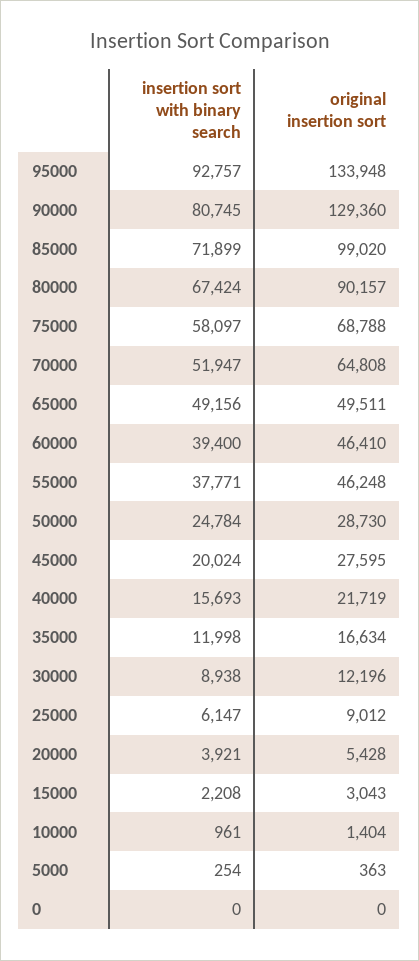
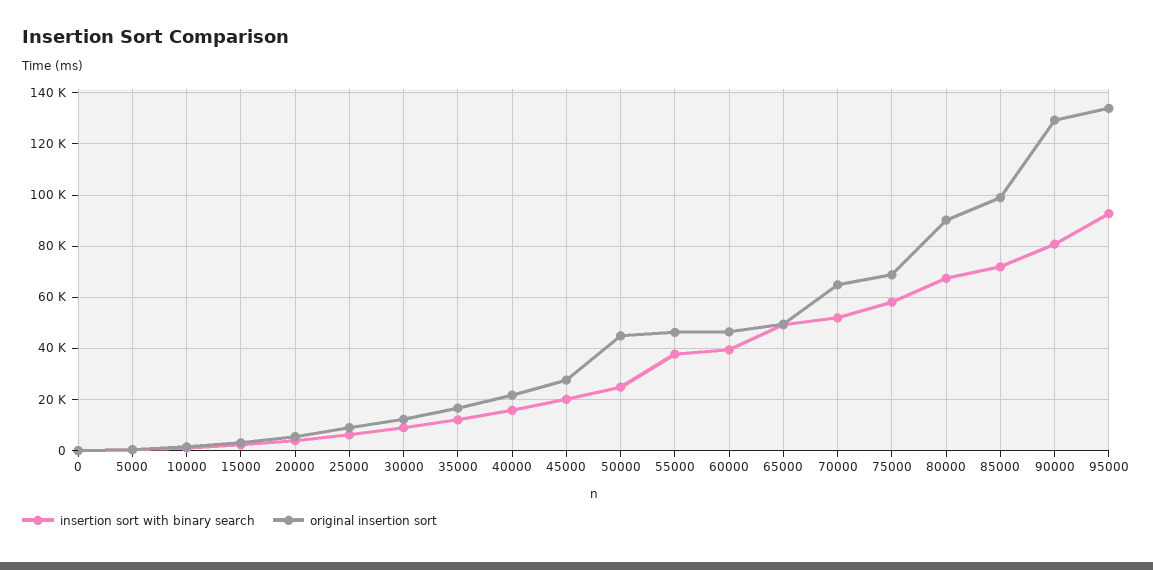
original insertion sort, 50000: 28730 -> 45000

